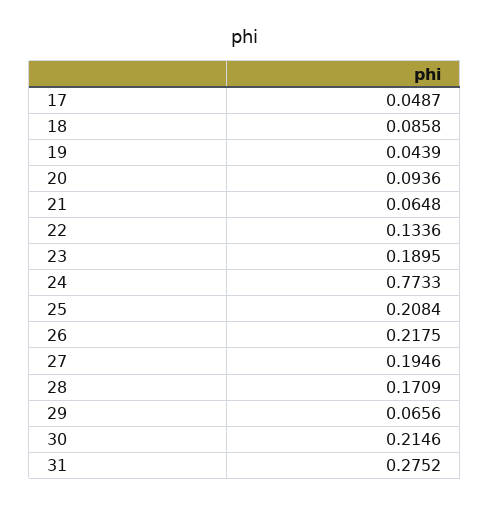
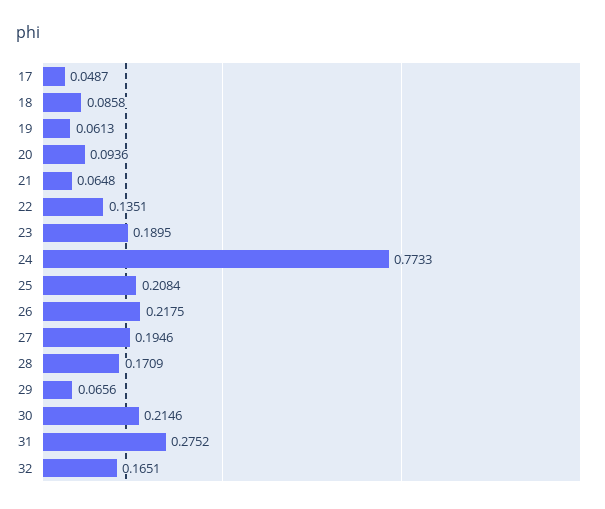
19: 0.0439 -> 0.0613
22: 0.1336 -> 0.1351
32: none -> 0.1651

